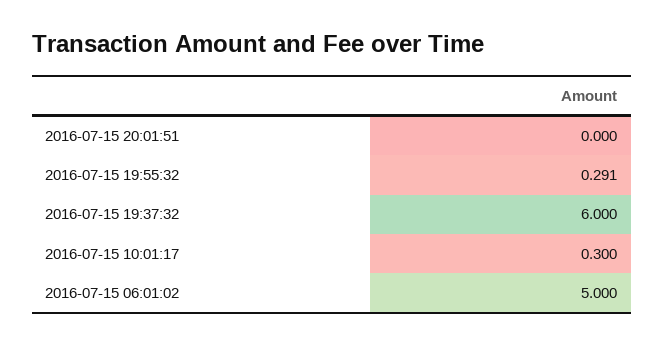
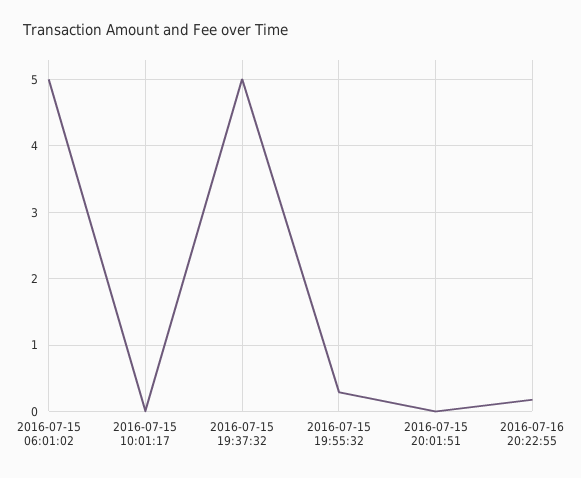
2016-07-15 19:37:32: 6 -> 5
2016-07-15 10:01:17: 0.3 -> 0
2016-07-16 20:22:55: none -> 0.2

